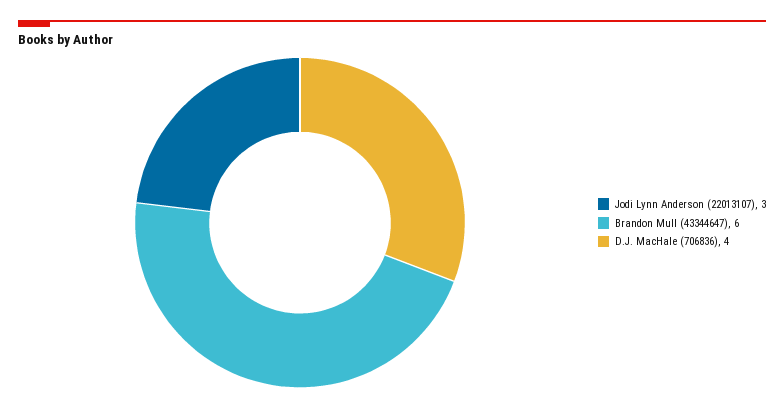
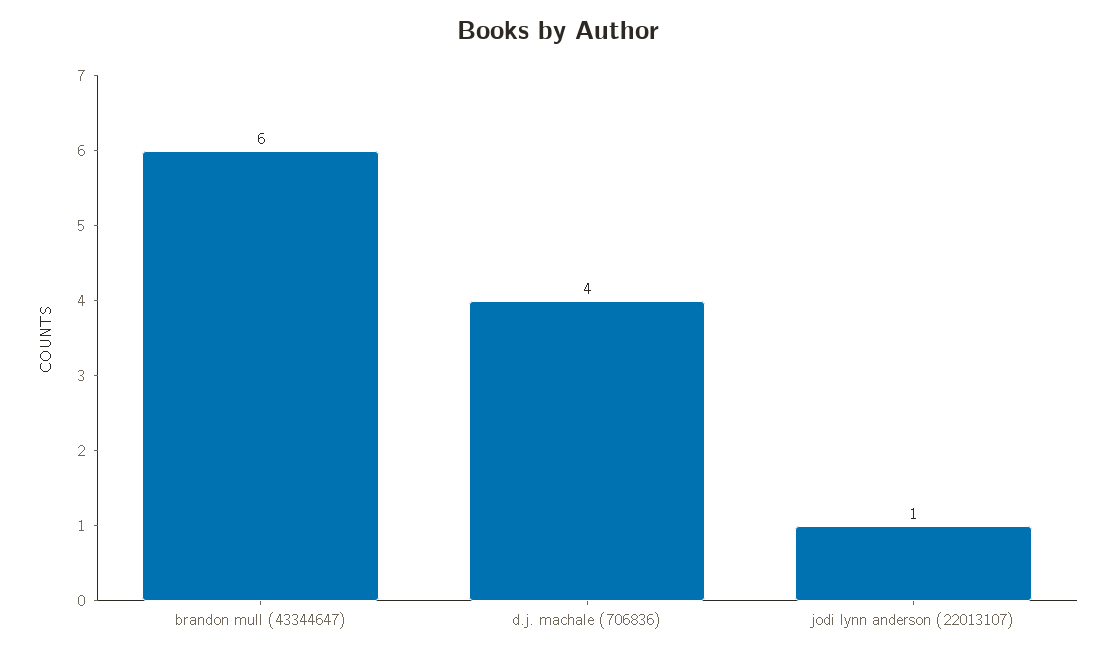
Jodi Lynn Anderson (22013107): 3 -> 1

